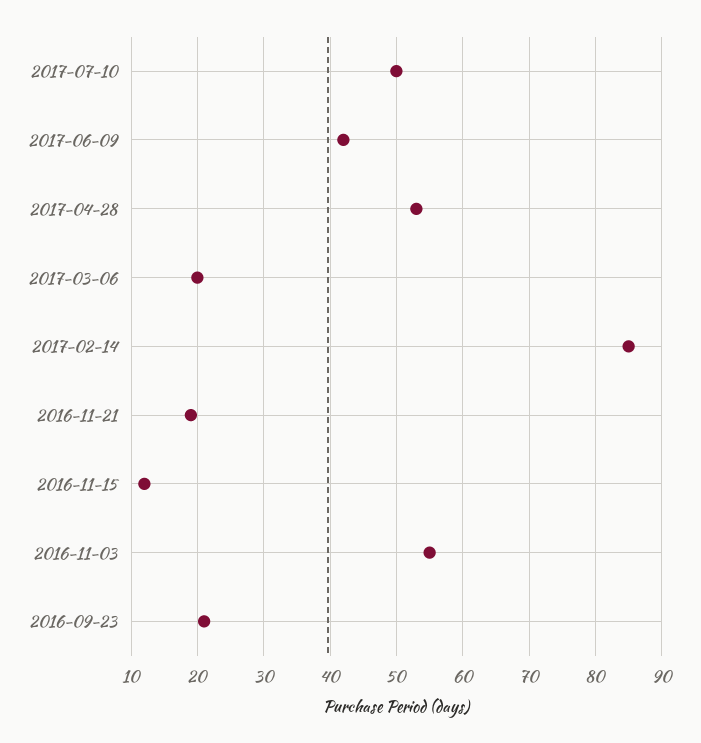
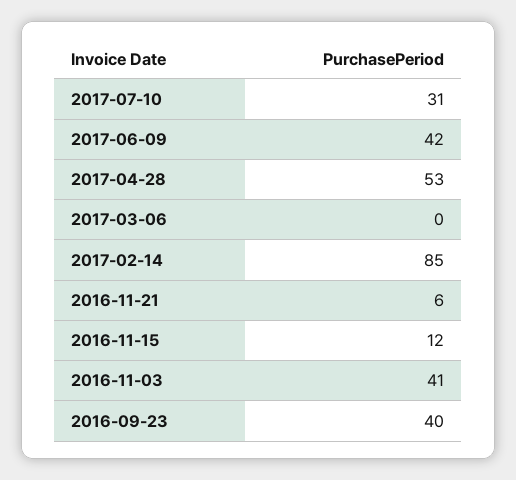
2017-07-10: 50 -> 31
2017-03-06: 20 -> 0
2016-11-21: 19 -> 6
2016-11-03: 55 -> 41
2016-09-23: 21 -> 40

